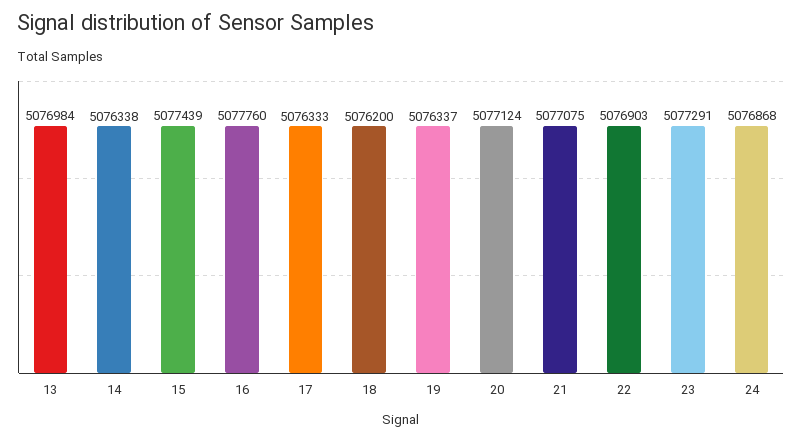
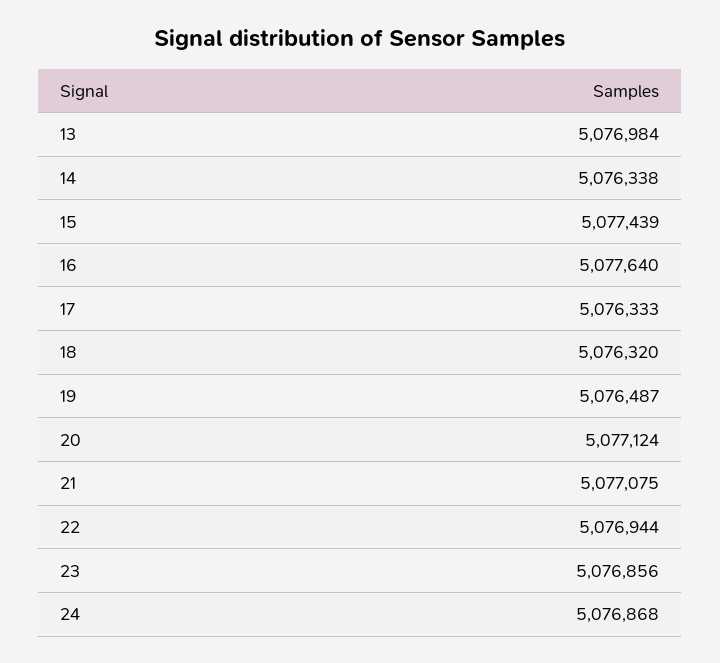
16: 5077760 -> 5077640
18: 5076200 -> 5076320
19: 5076337 -> 5076487
22: 5076903 -> 5076944
23: 5077291 -> 5076856

